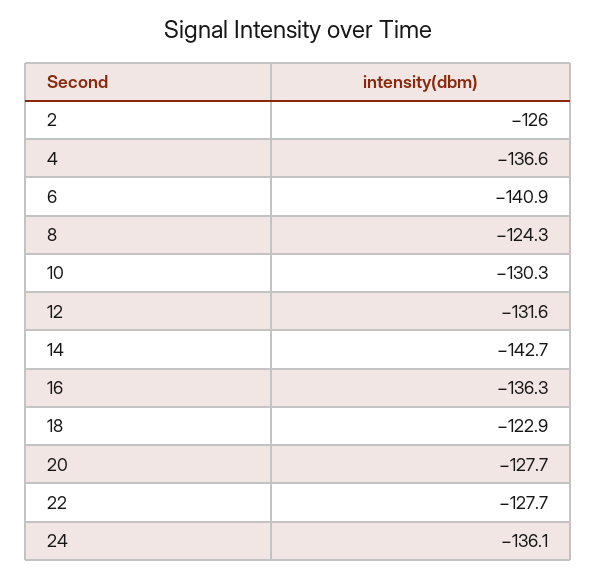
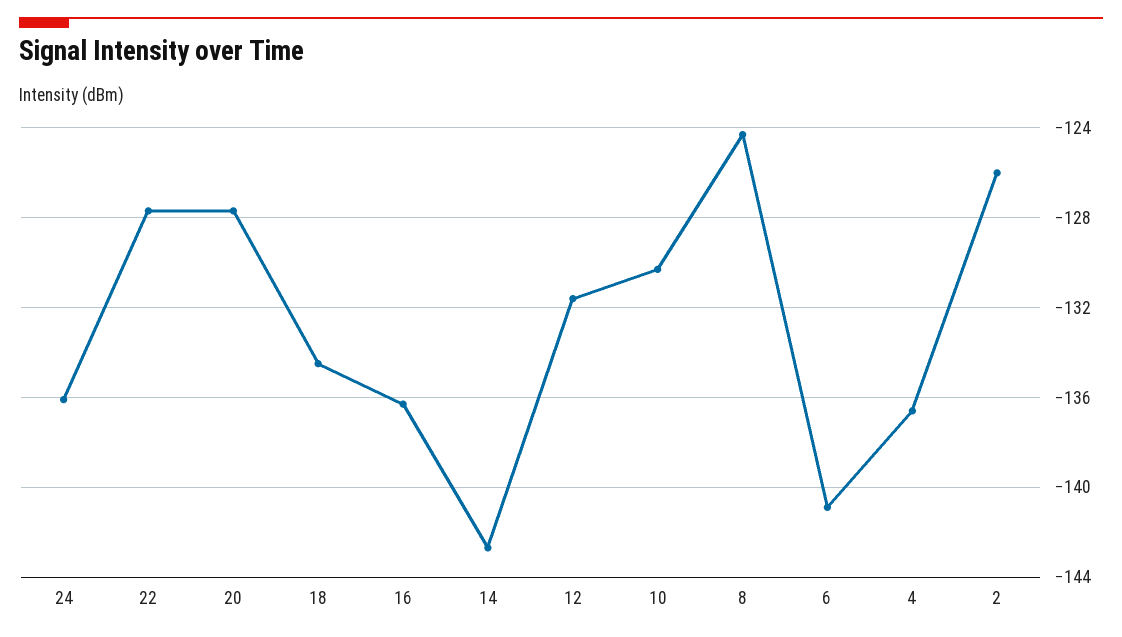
18: -122.9 -> -134.5

